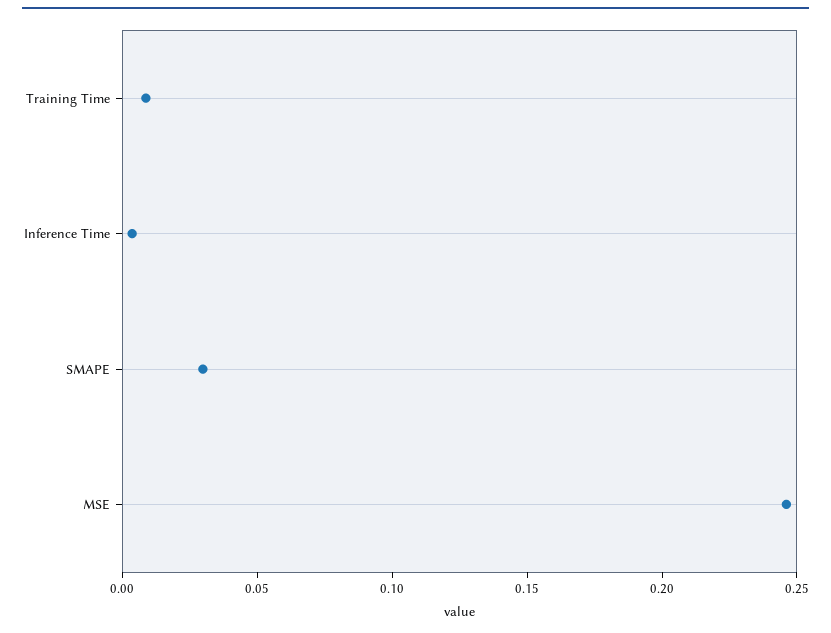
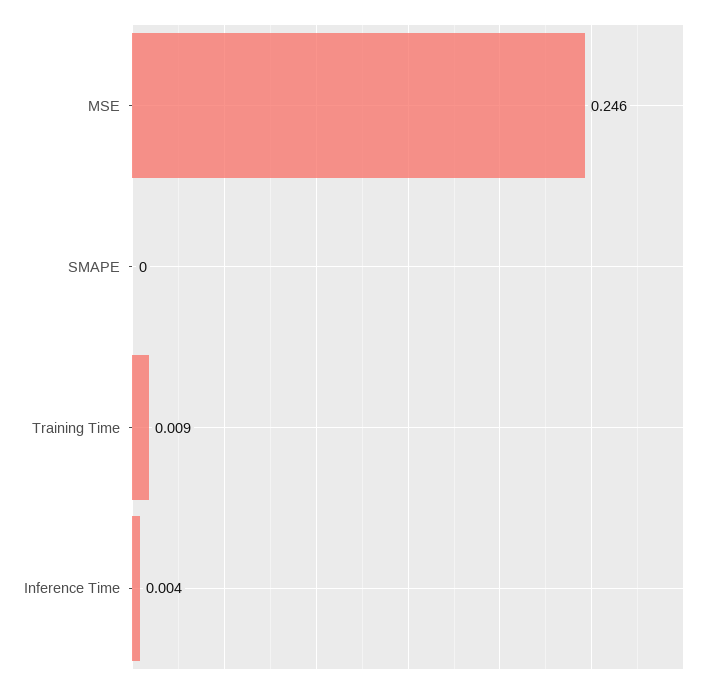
SMAPE: 0.03 -> 0

